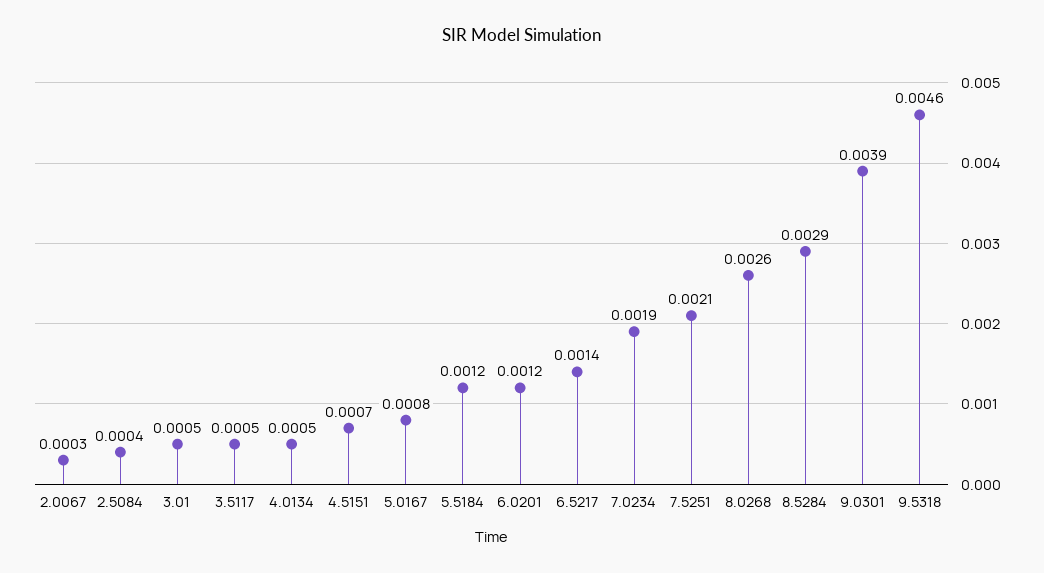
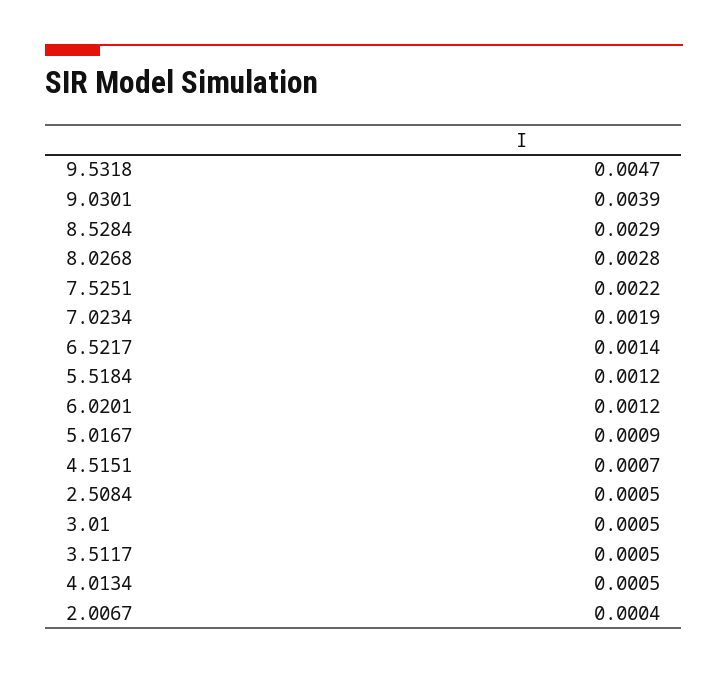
2.0067: 0.0003 -> 0.0004
2.5084: 0.0004 -> 0.0005
5.0167: 0.0008 -> 0.0009
7.5251: 0.0021 -> 0.0022
8.0268: 0.0026 -> 0.0028
9.5318: 0.0046 -> 0.0047

